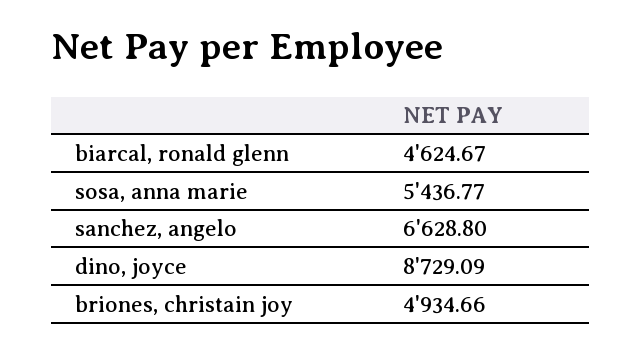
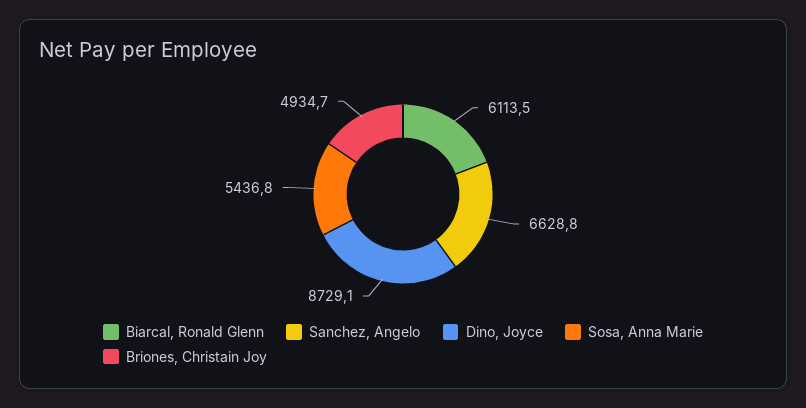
biarcal, ronald glenn: 4624.67 -> 6113.5

